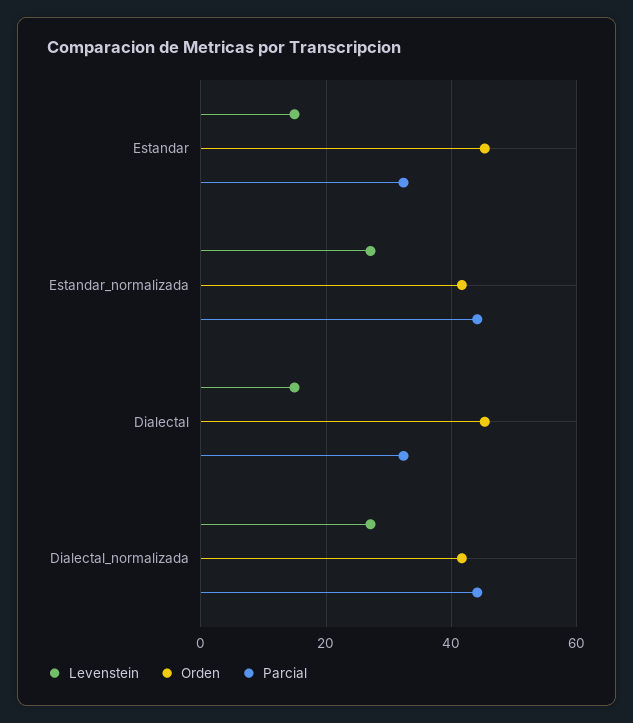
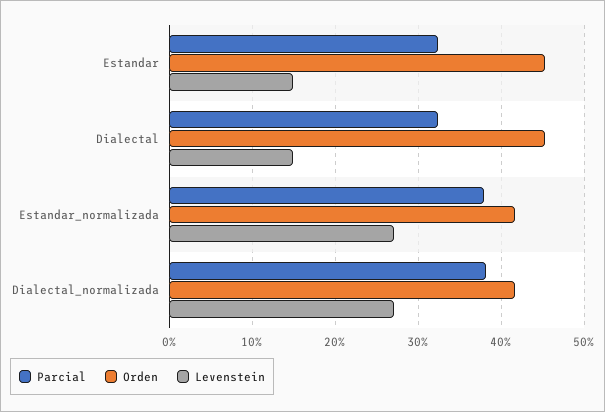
Parcial, Estandar_normalizada: 44 -> 38
Parcial, Dialectal_normalizada: 44 -> 38

